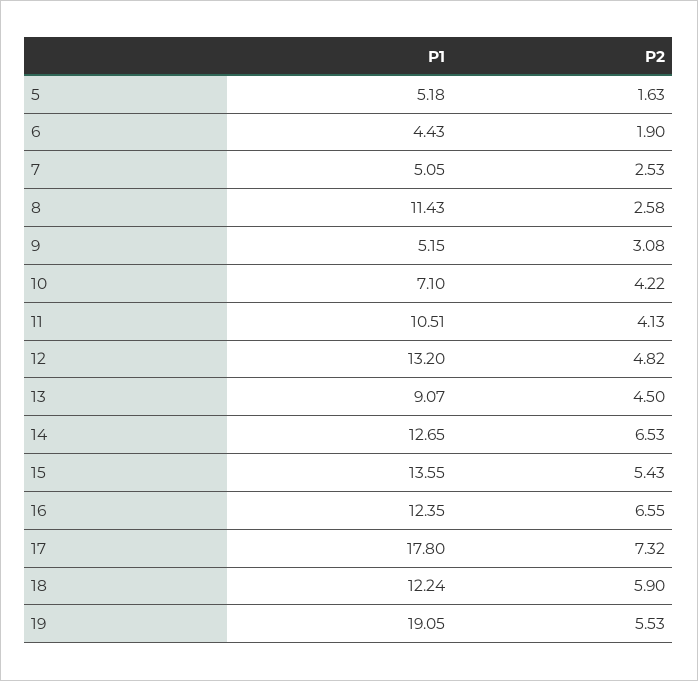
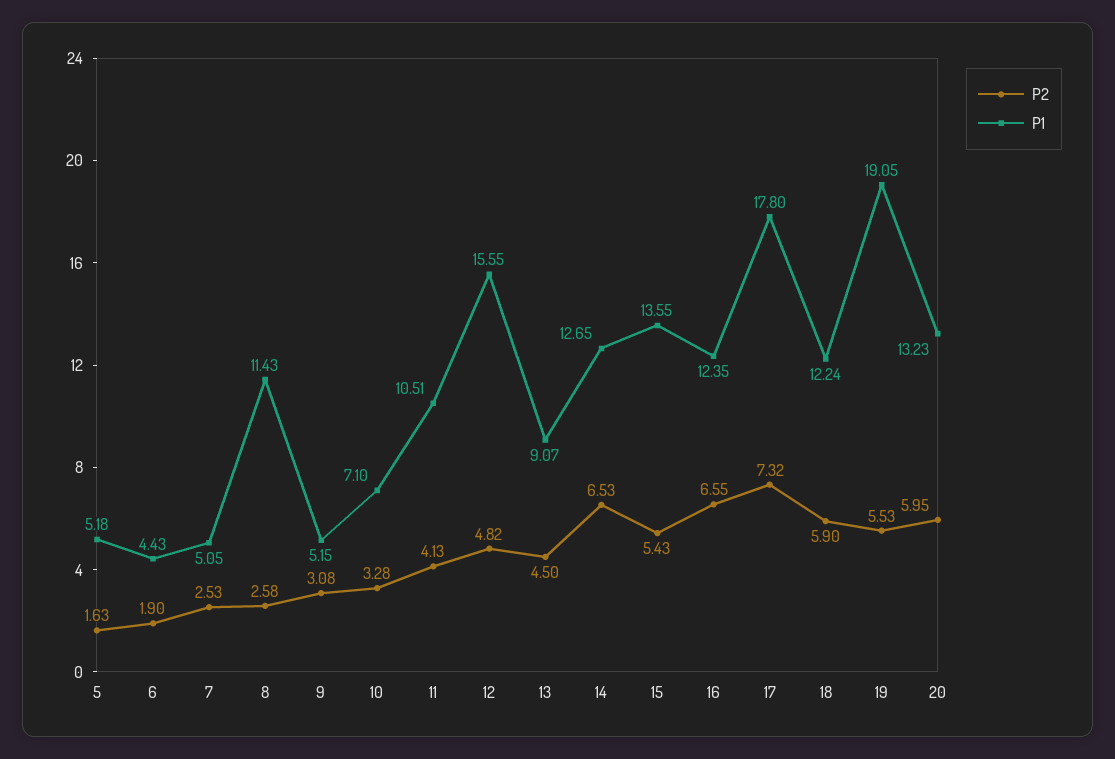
P2, 10: 4.22 -> 3.28
P1, 12: 13.2 -> 15.55
P2, 20: none -> 5.95
P1, 20: none -> 13.23

